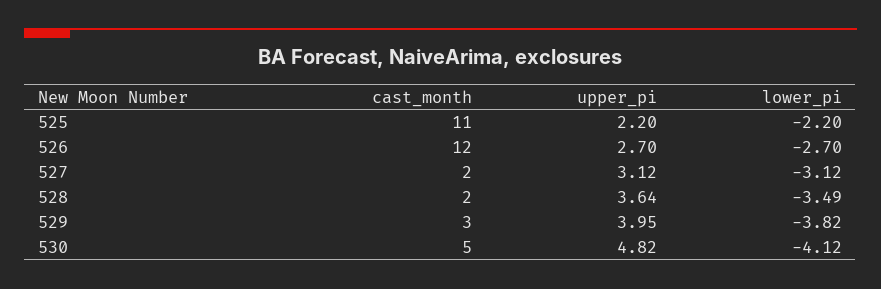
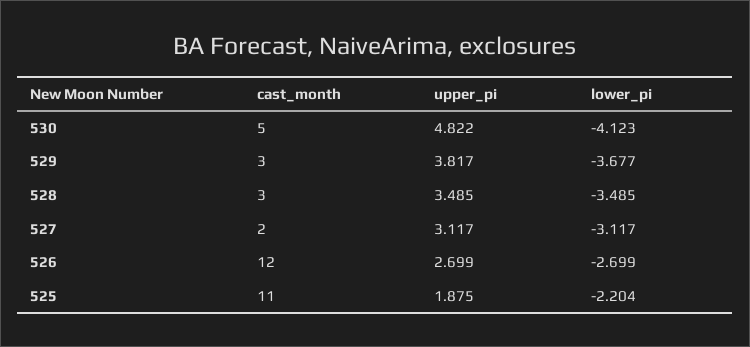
upper_pi, 525: 2.2 -> 1.875
cast_month, 528: 2 -> 3
upper_pi, 528: 3.64 -> 3.485
upper_pi, 529: 3.95 -> 3.817
lower_pi, 529: -3.82 -> -3.677

